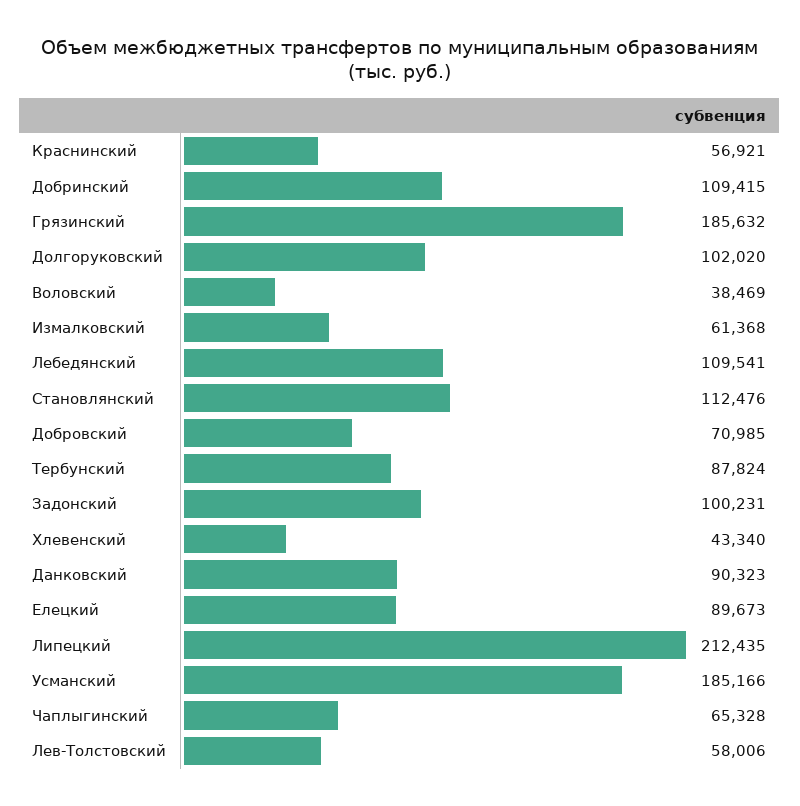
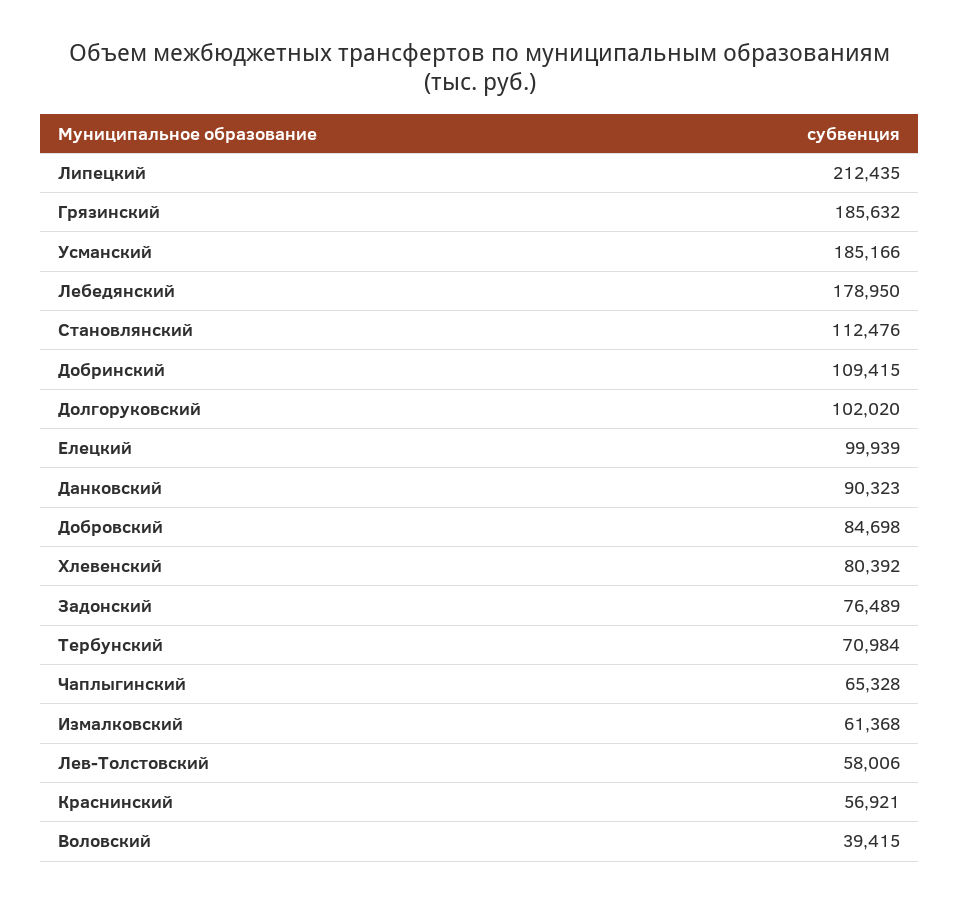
Воловский: 38469 -> 39415
Лебедянский: 109541 -> 178950
Добровский: 70985 -> 84698
Тербунский: 87824 -> 70984
Задонский: 100231 -> 76489
Хлевенский: 43340 -> 80392
Елецкий: 89673 -> 99939

